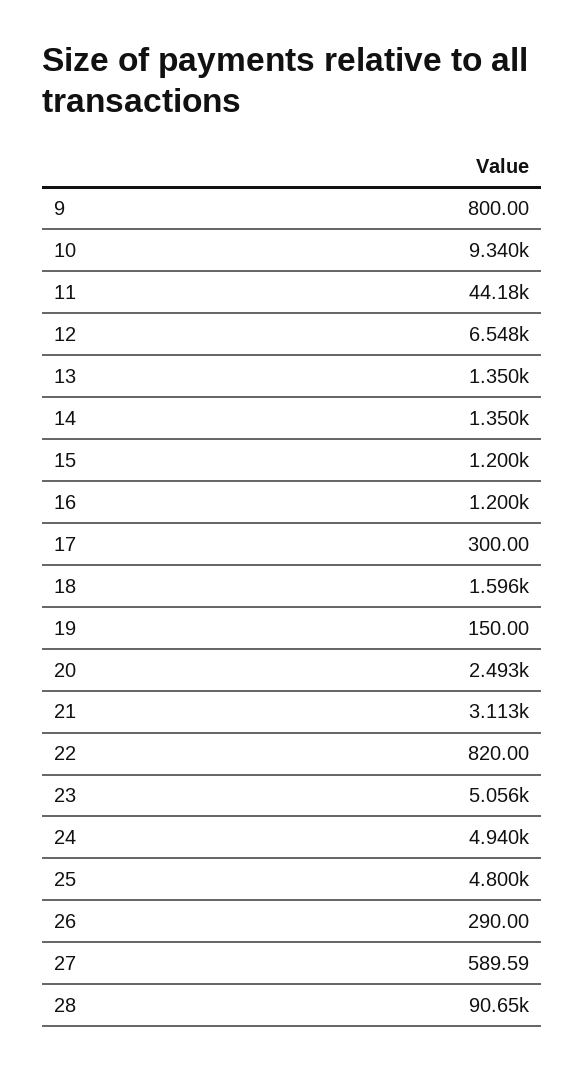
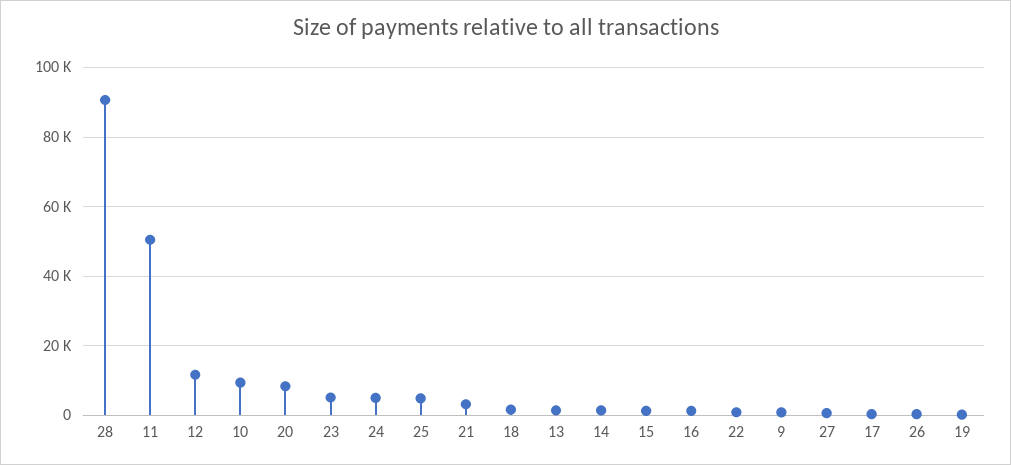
11: 44180 -> 50000
12: 6548 -> 12000
20: 2493 -> 8000

